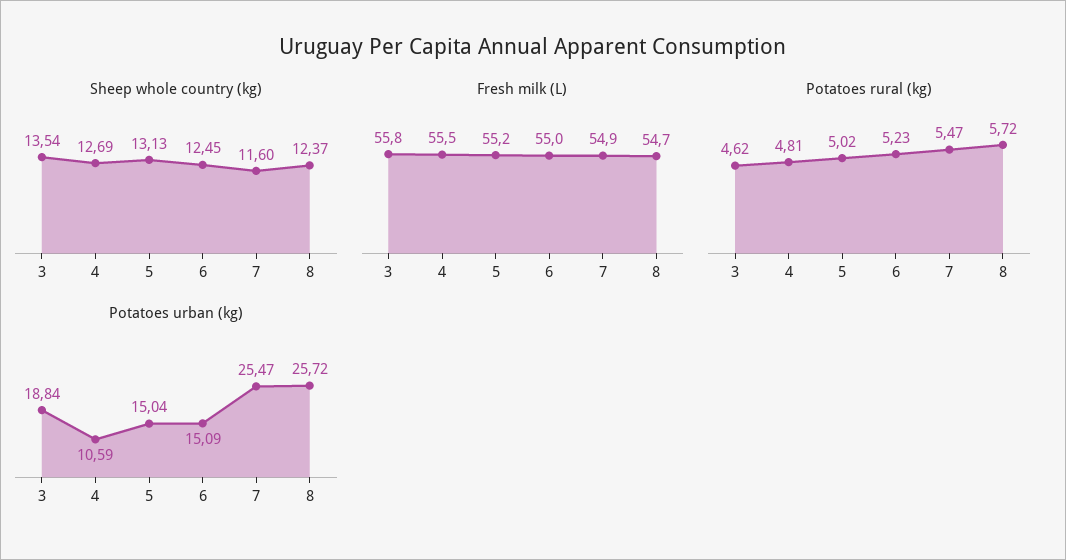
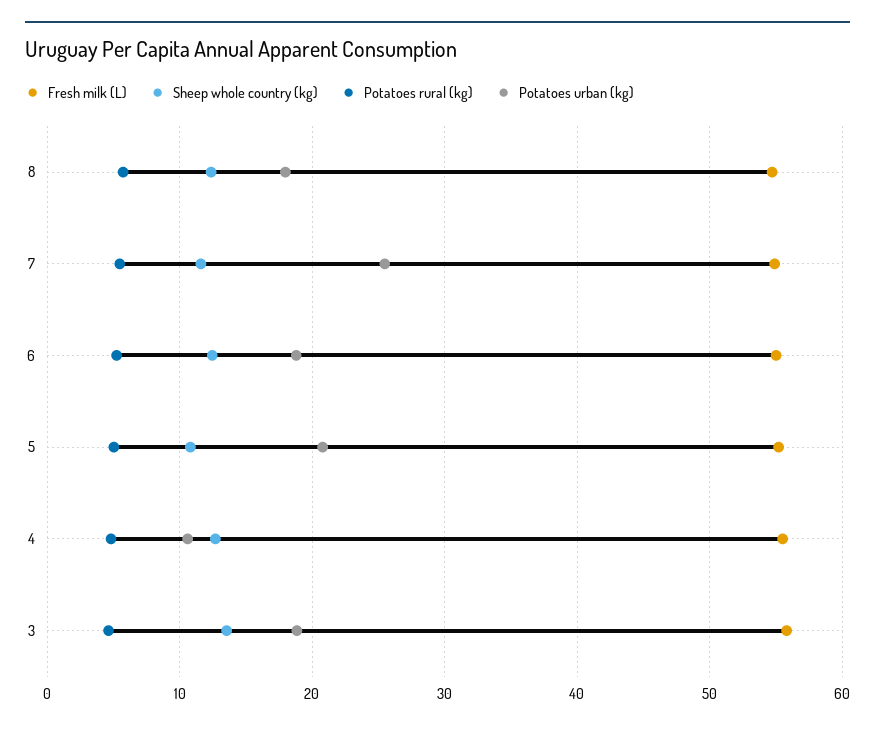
Sheep whole country (kg), 5: 13.13 -> 11
Potatoes urban (kg), 5: 15.04 -> 21
Potatoes urban (kg), 6: 15.09 -> 19
Potatoes urban (kg), 8: 25.72 -> 18

